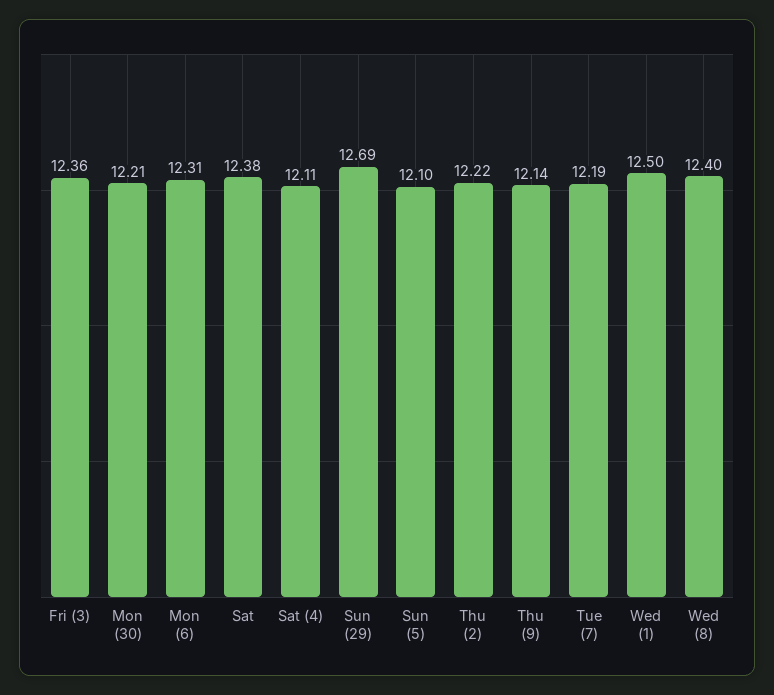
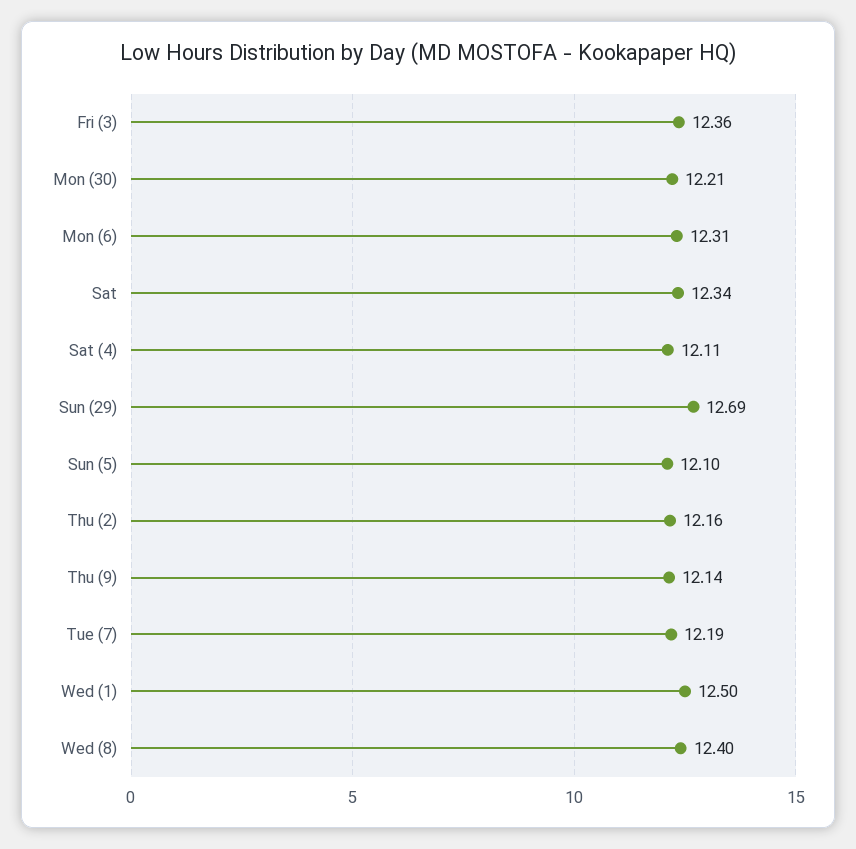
Sat: 12.38 -> 12.34
Thu (2): 12.22 -> 12.16

